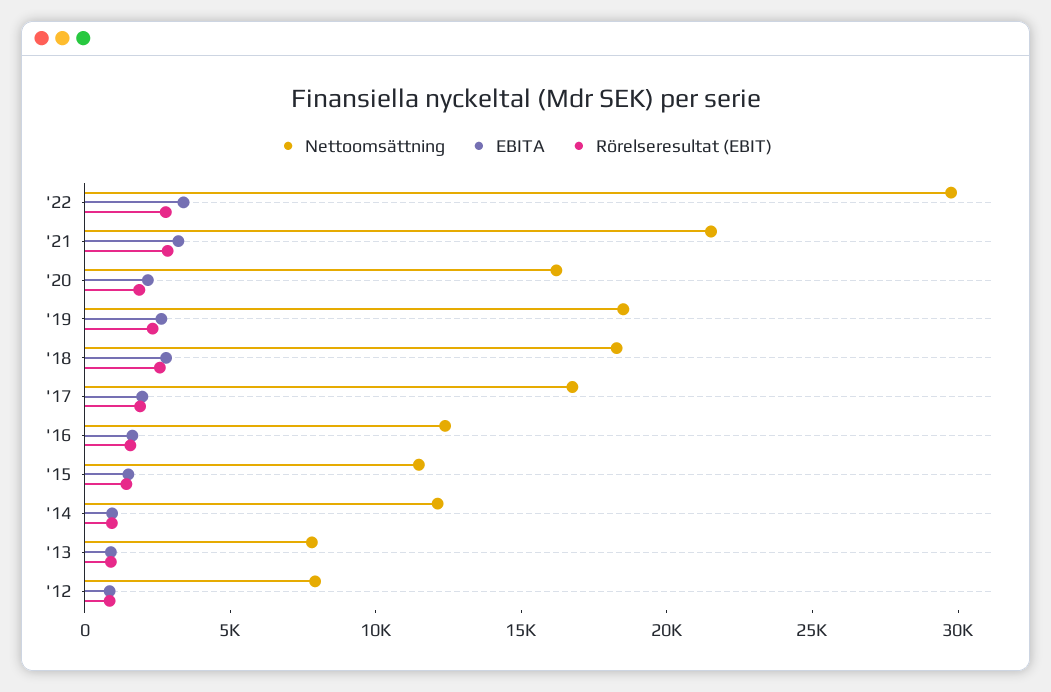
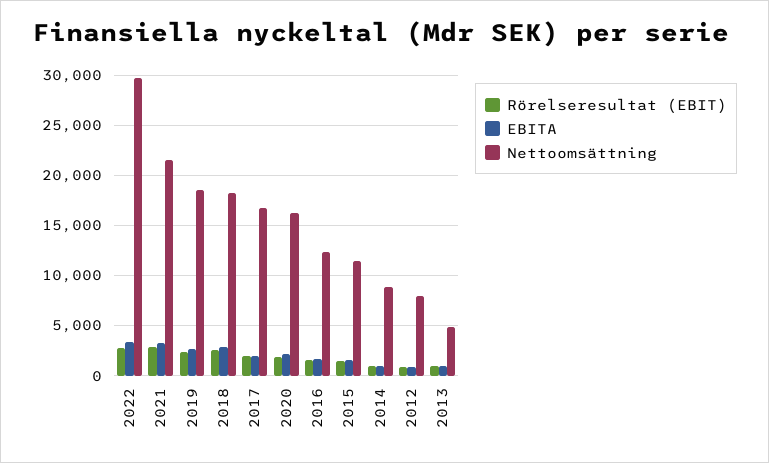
Nettoomsättning, '14: 12000 -> 9000
Nettoomsättning, '13: 8000 -> 5000

